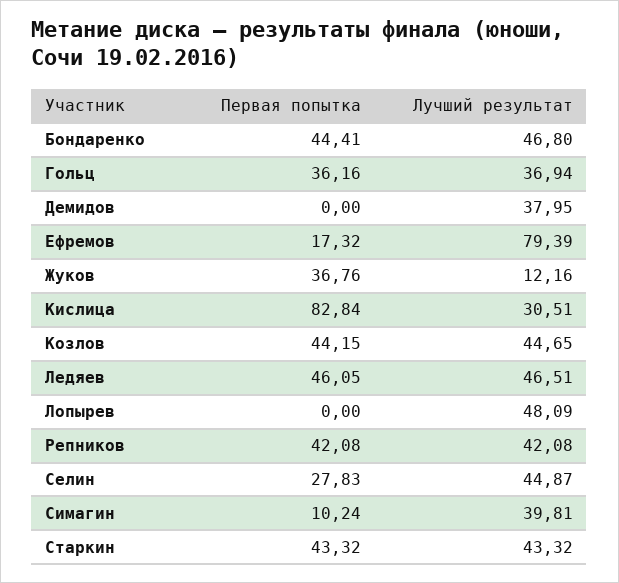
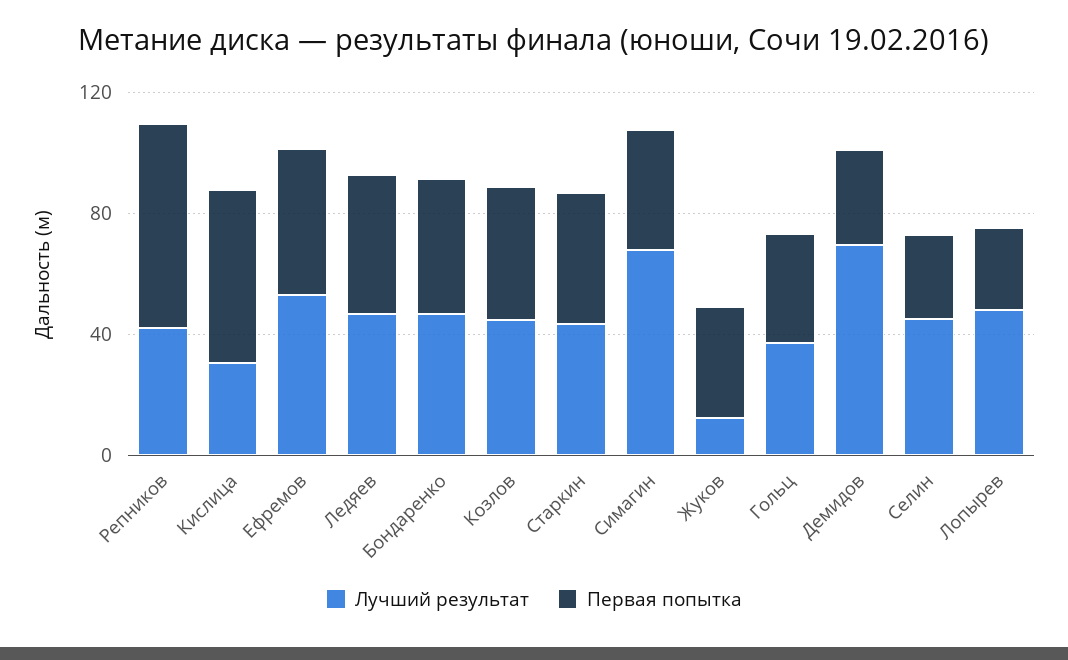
Первая попытка, Демидов: 0 -> 30
Лучший результат, Демидов: 37.95 -> 70
Первая попытка, Ефремов: 17.32 -> 50
Лучший результат, Ефремов: 79.39 -> 50
Первая попытка, Кислица: 82.84 -> 60
Первая попытка, Лопырев: 0 -> 30
Первая попытка, Репников: 42.08 -> 70
Первая попытка, Симагин: 10.24 -> 40
Лучший результат, Симагин: 39.81 -> 70

